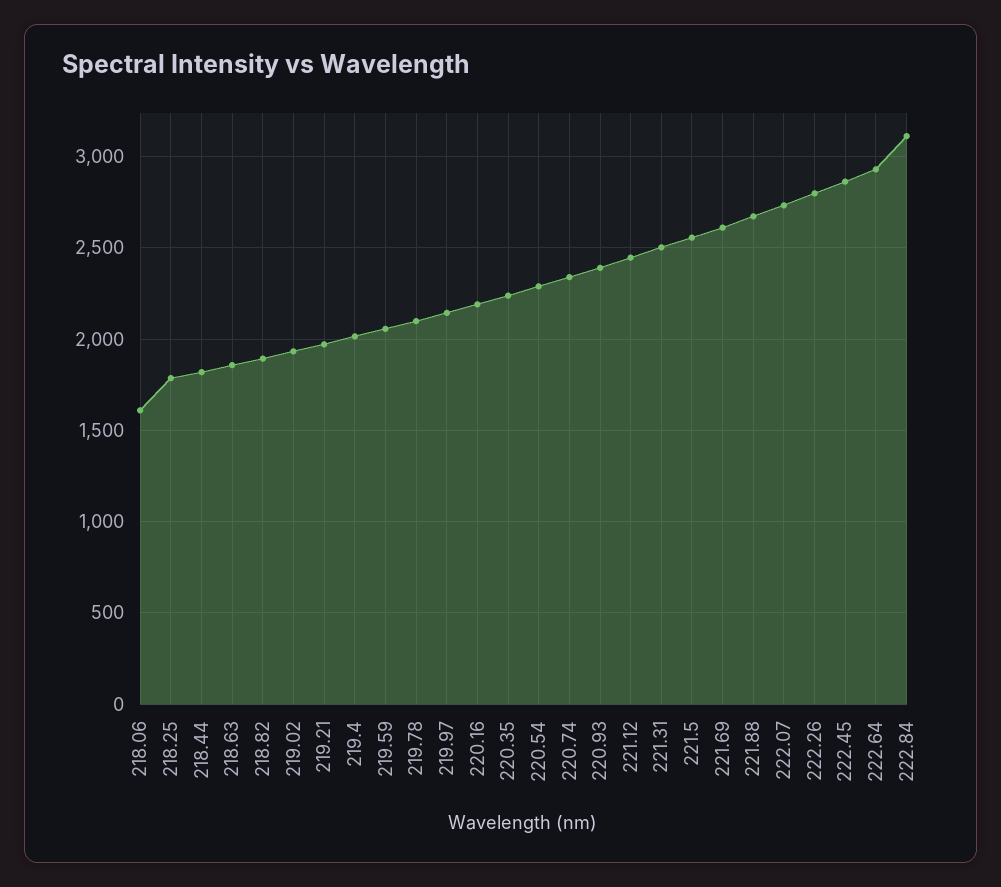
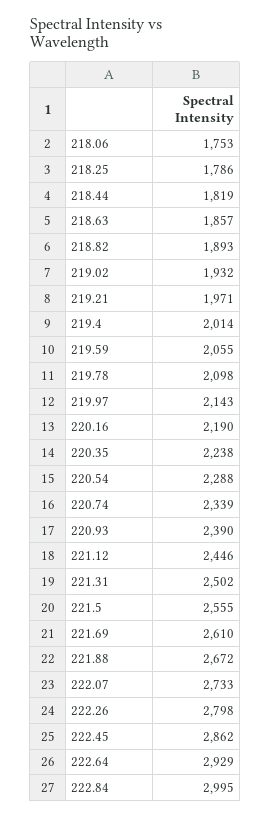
218.06: 1600 -> 1753
222.84: 3100 -> 2995

